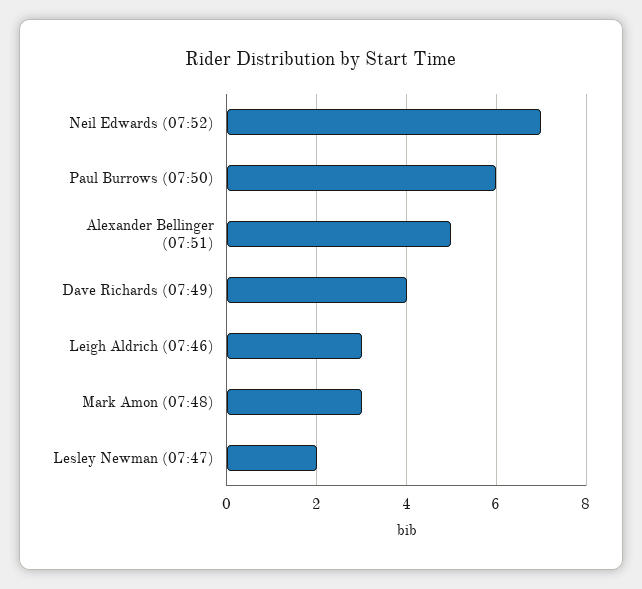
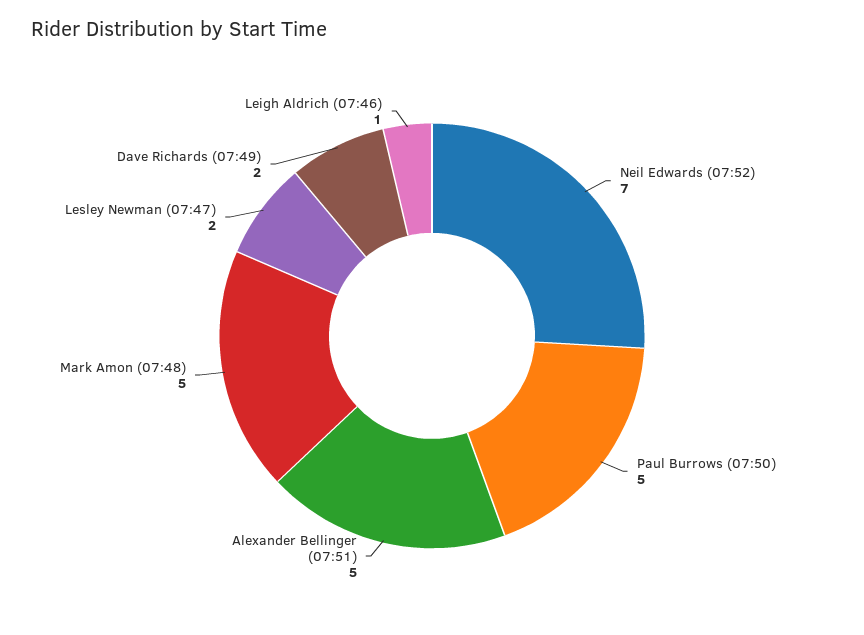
Paul Burrows (07:50): 6 -> 5
Dave Richards (07:49): 4 -> 2
Leigh Aldrich (07:46): 3 -> 1
Mark Amon (07:48): 3 -> 5

